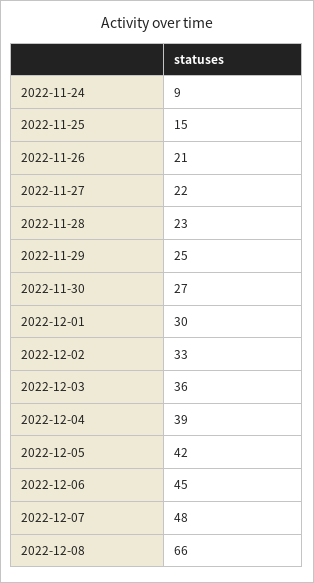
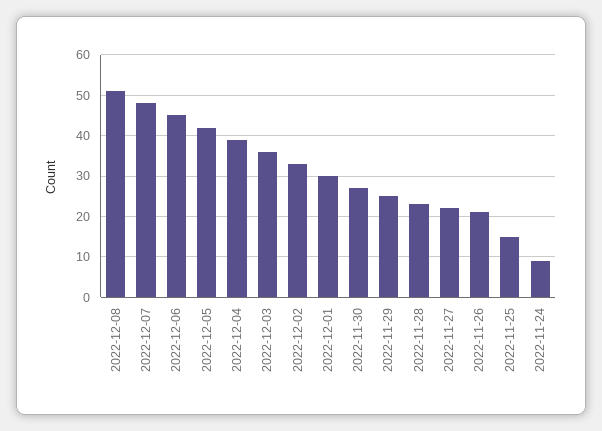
2022-12-08: 66 -> 50

